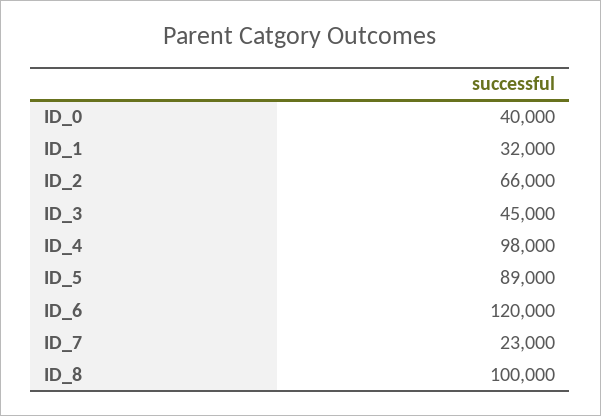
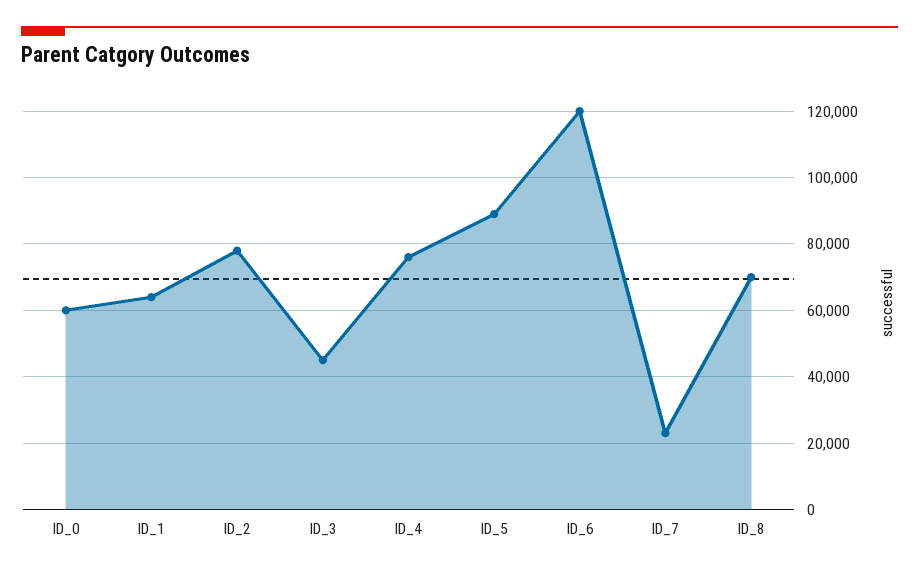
ID_0: 40000 -> 60000
ID_1: 32000 -> 64000
ID_2: 66000 -> 78000
ID_4: 98000 -> 76000
ID_8: 100000 -> 70000

